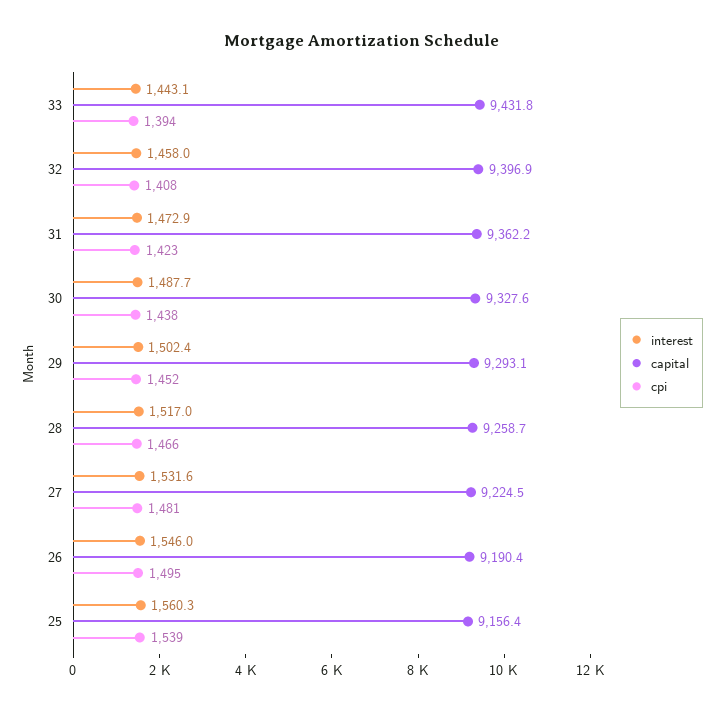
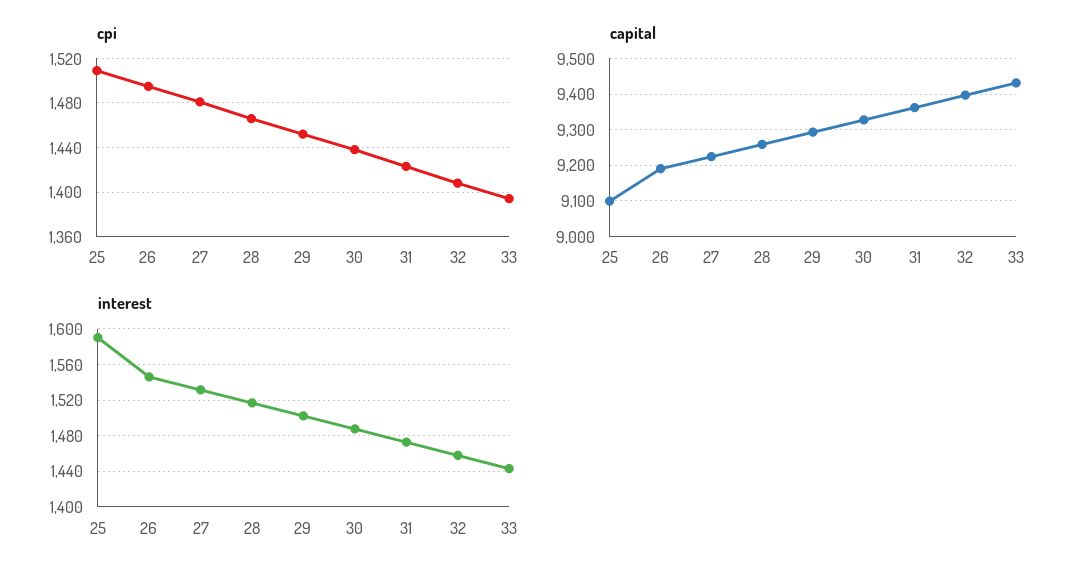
interest, 25: 1560.3 -> 1590
capital, 25: 9156.4 -> 9100
cpi, 25: 1539 -> 1510

